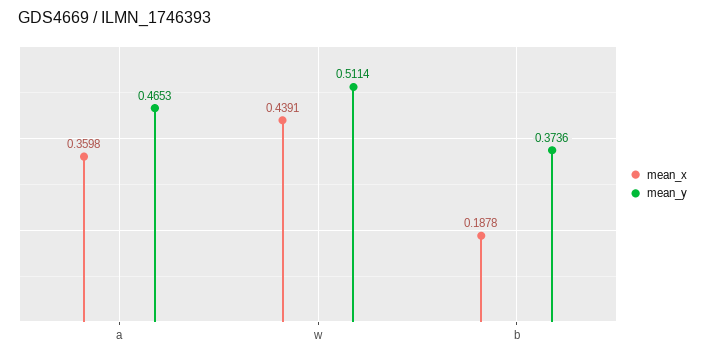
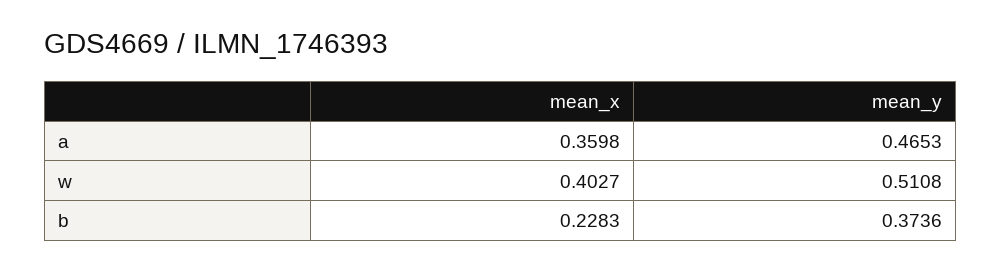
mean_x, w: 0.4391 -> 0.4027
mean_y, w: 0.5114 -> 0.5108
mean_x, b: 0.1878 -> 0.2283

